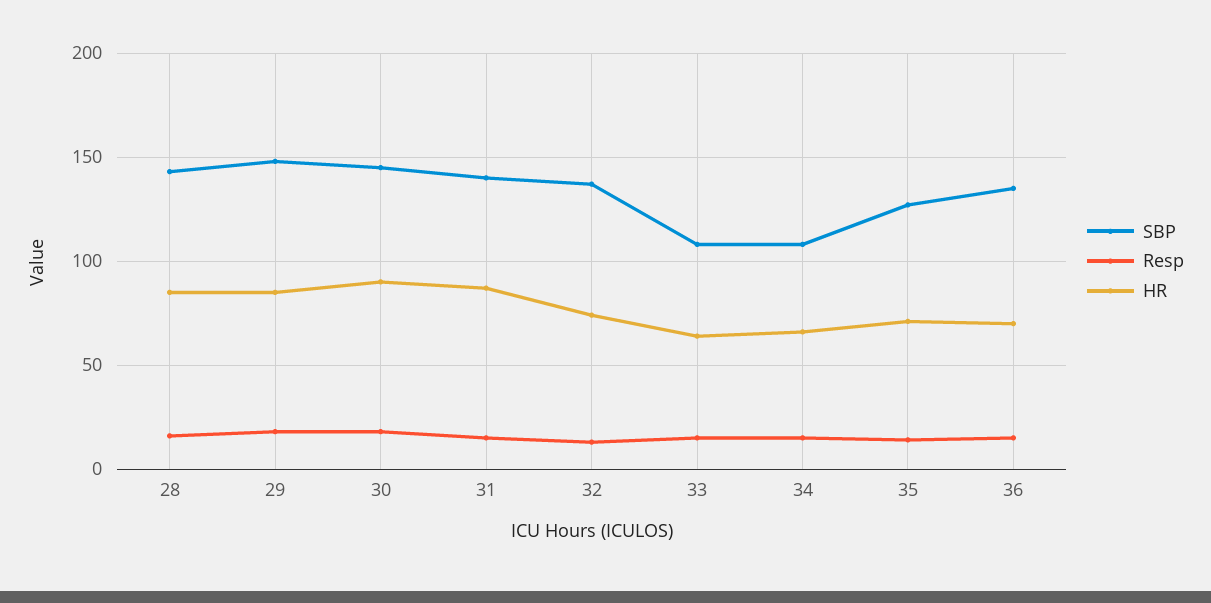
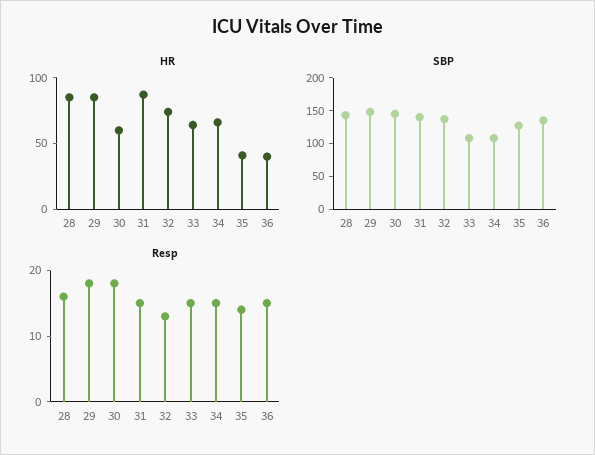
HR, 30: 90 -> 60
HR, 35: 70 -> 40
HR, 36: 70 -> 40

